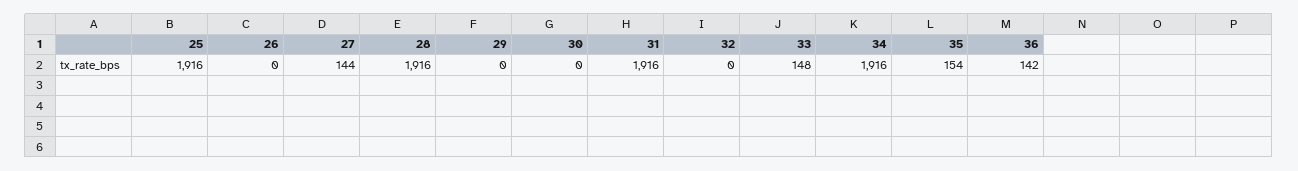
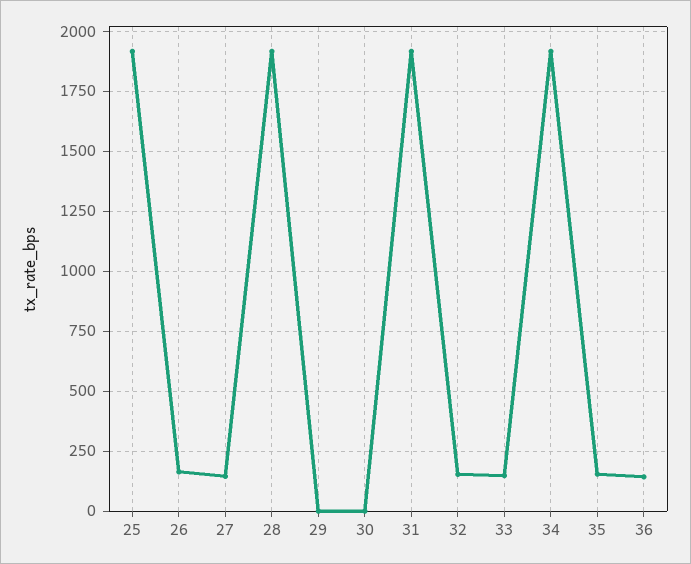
26: 0 -> 150
32: 0 -> 150

